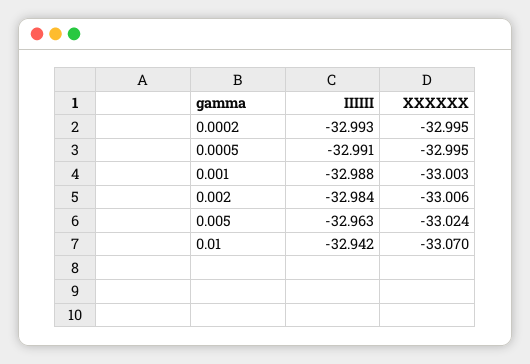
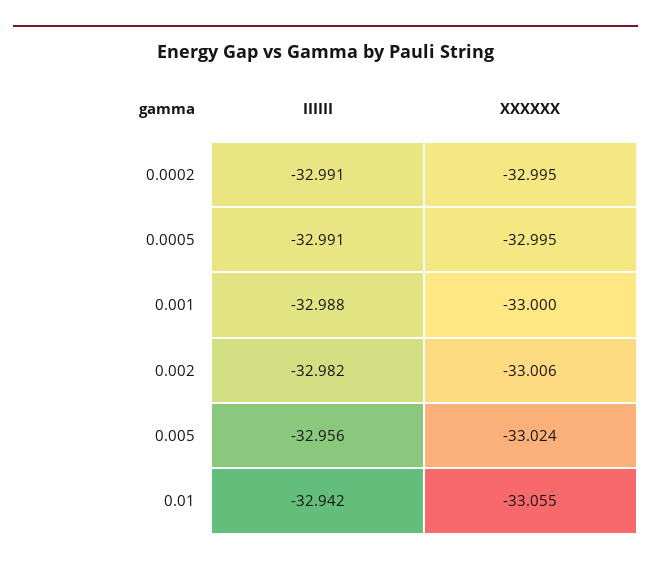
IIIIII, 0.0002: -32.993 -> -32.991
XXXXXX, 0.001: -33.003 -> -33
IIIIII, 0.002: -32.984 -> -32.982
IIIIII, 0.005: -32.963 -> -32.956
XXXXXX, 0.01: -33.07 -> -33.055

